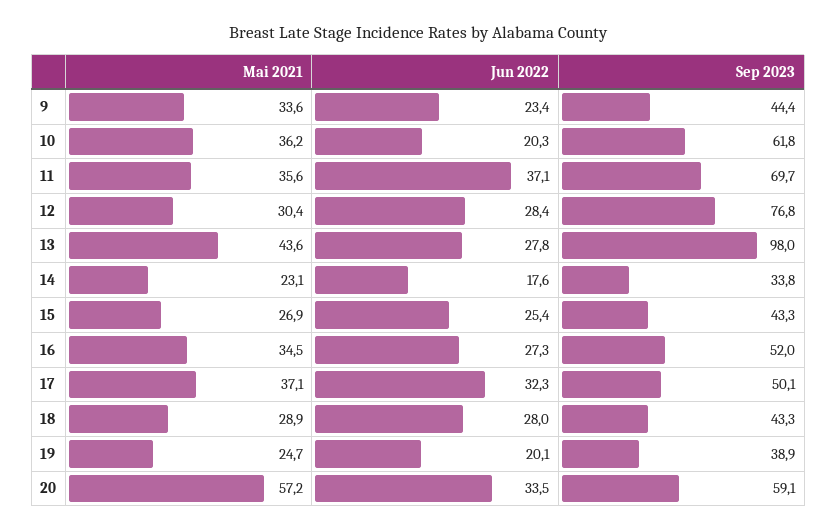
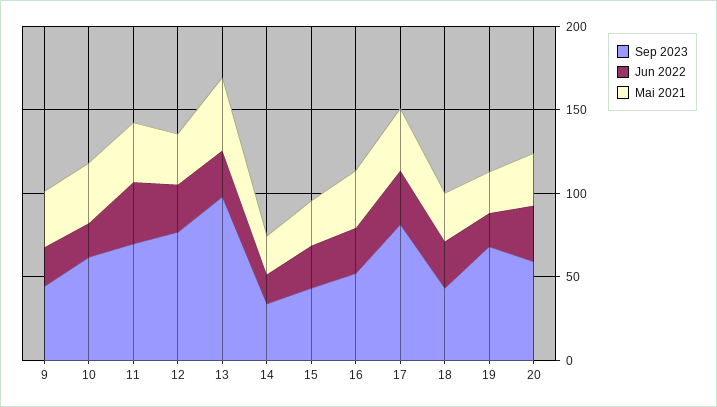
Sep 2023, 17: 50.1 -> 80
Sep 2023, 19: 38.9 -> 70
Mai 2021, 20: 57.2 -> 30

